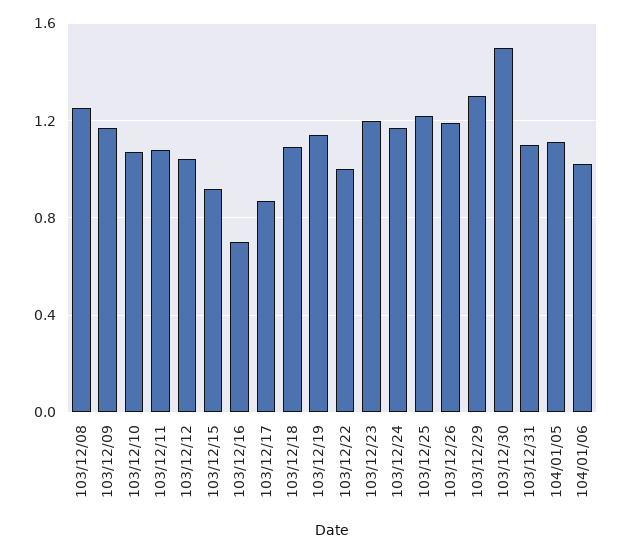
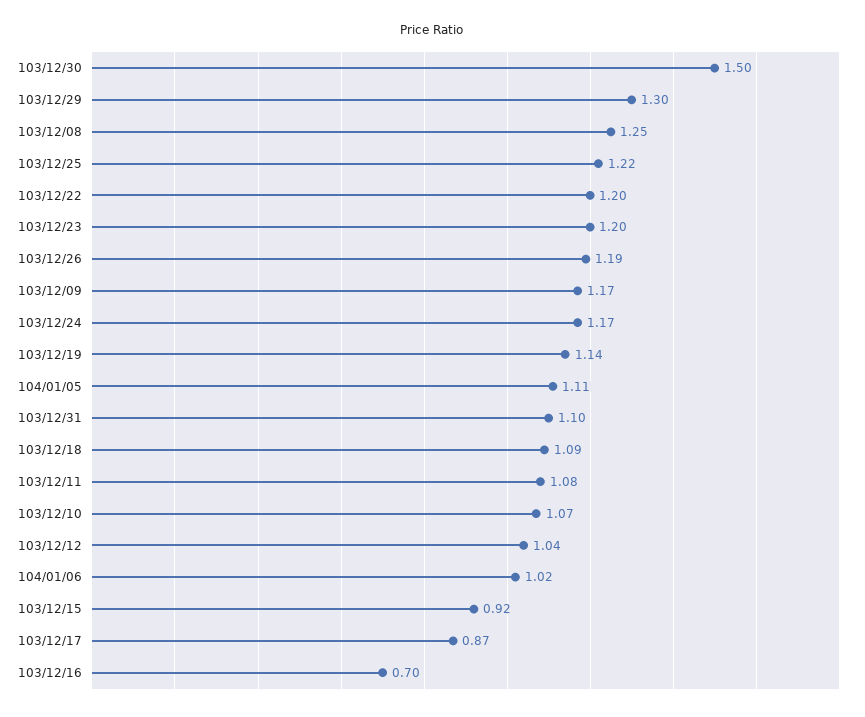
103/12/22: 1 -> 1.2

